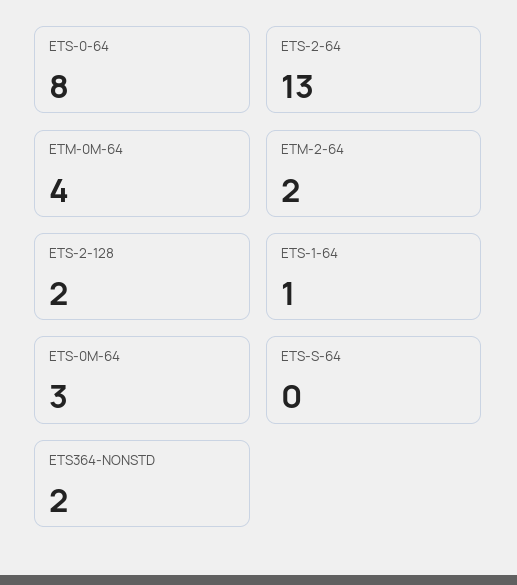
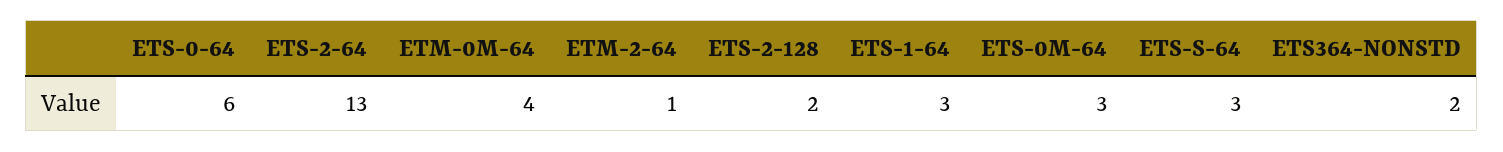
ETS-0-64: 8 -> 6
ETM-2-64: 2 -> 1
ETS-1-64: 1 -> 3
ETS-S-64: 0 -> 3

